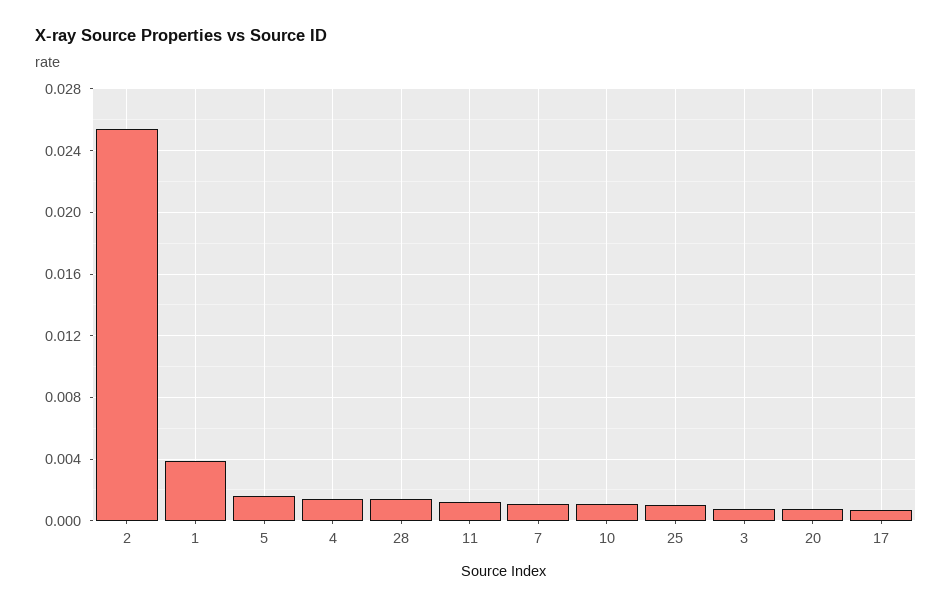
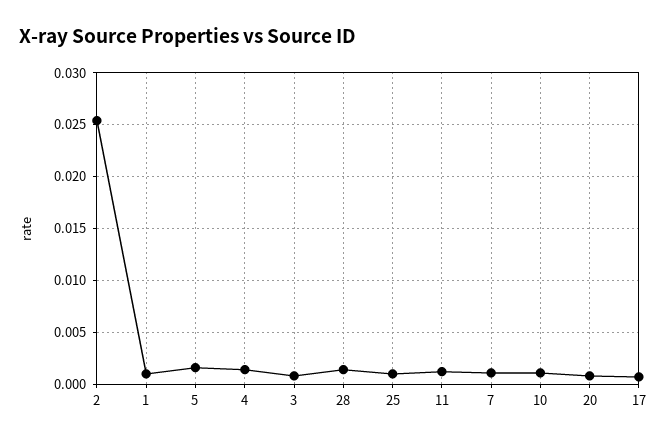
1: 0.004 -> 0.001

